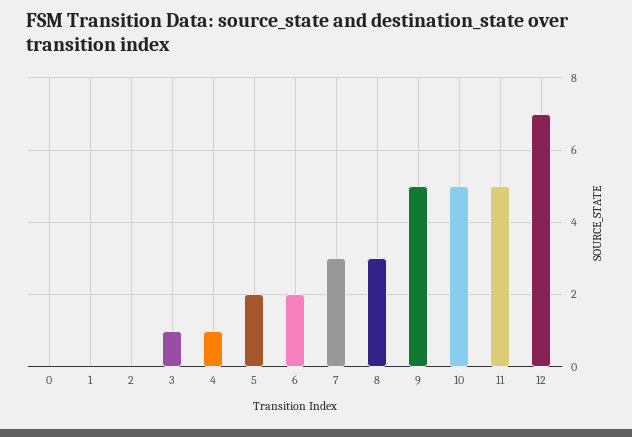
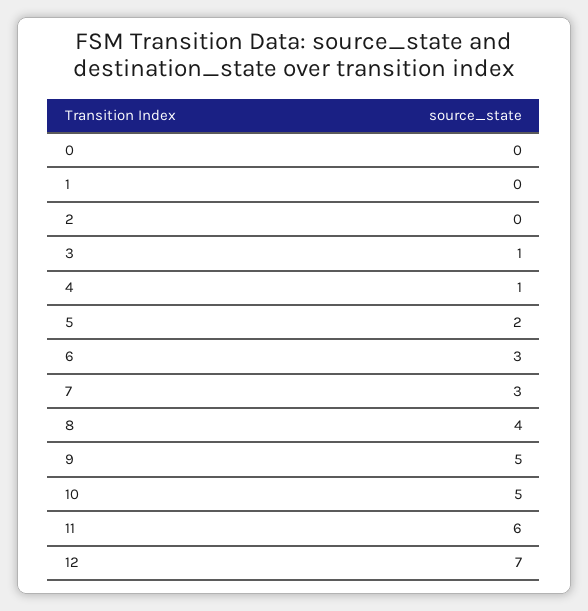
6: 2 -> 3
8: 3 -> 4
11: 5 -> 6

